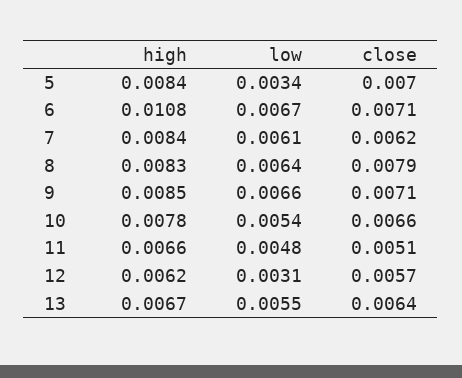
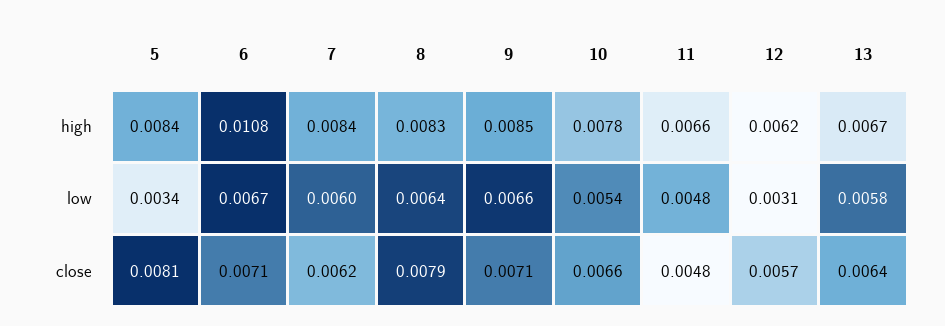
close, 5: 0.007 -> 0.0081
low, 7: 0.0061 -> 0.006
close, 11: 0.0051 -> 0.0048
low, 13: 0.0055 -> 0.0058

